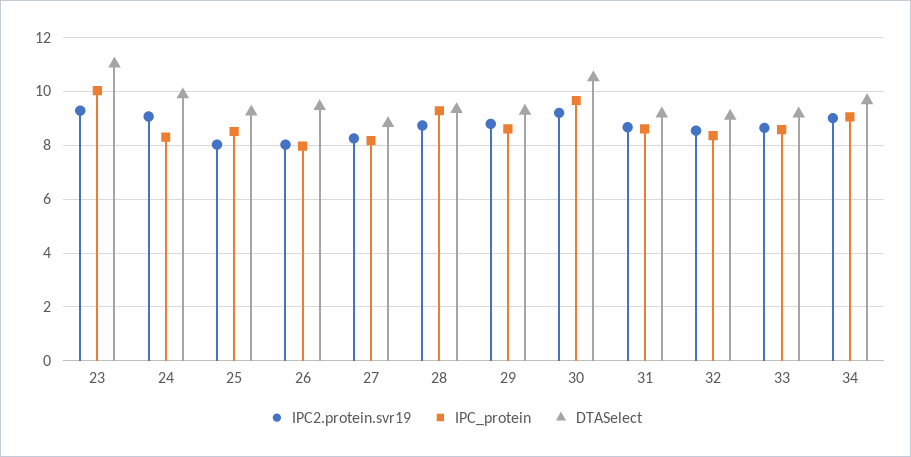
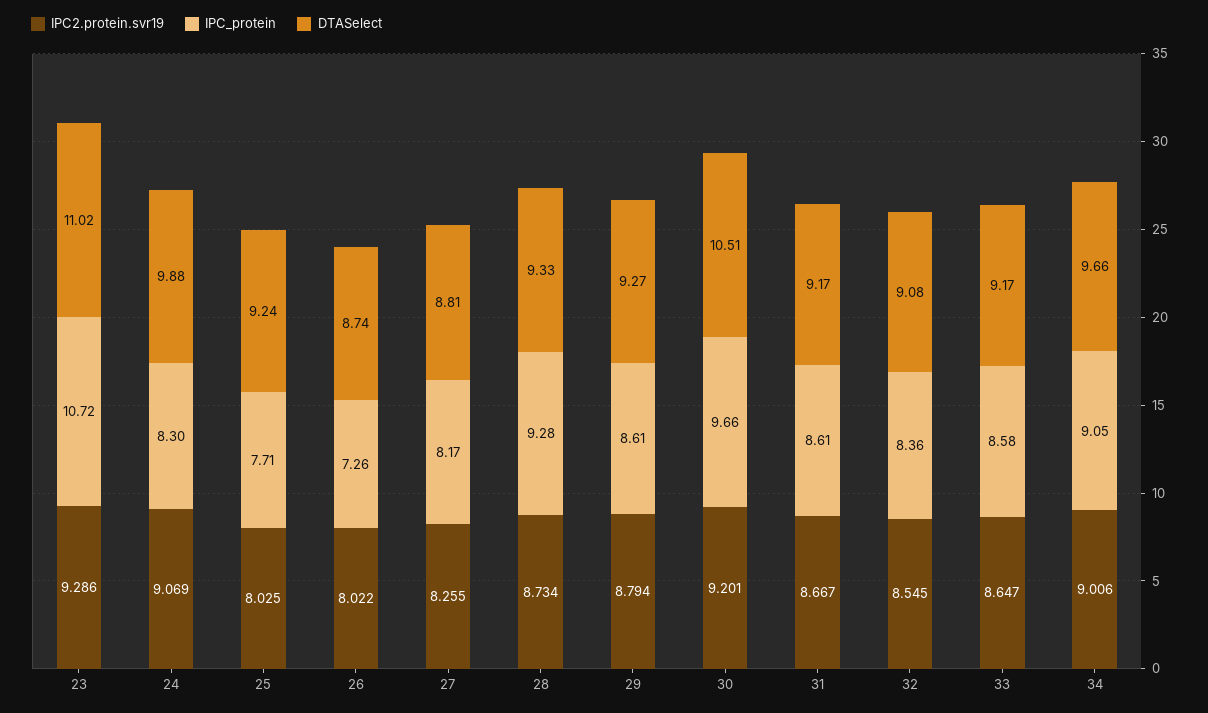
IPC_protein, 23: 10 -> 10.72
IPC_protein, 25: 8.5 -> 7.71
IPC_protein, 26: 8 -> 7.26
DTASelect, 26: 9.5 -> 8.74

